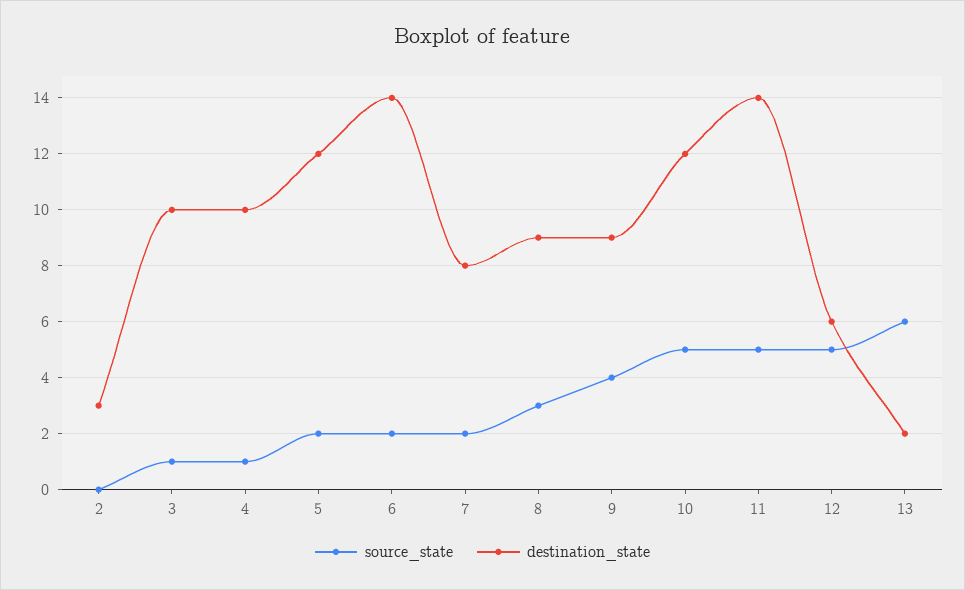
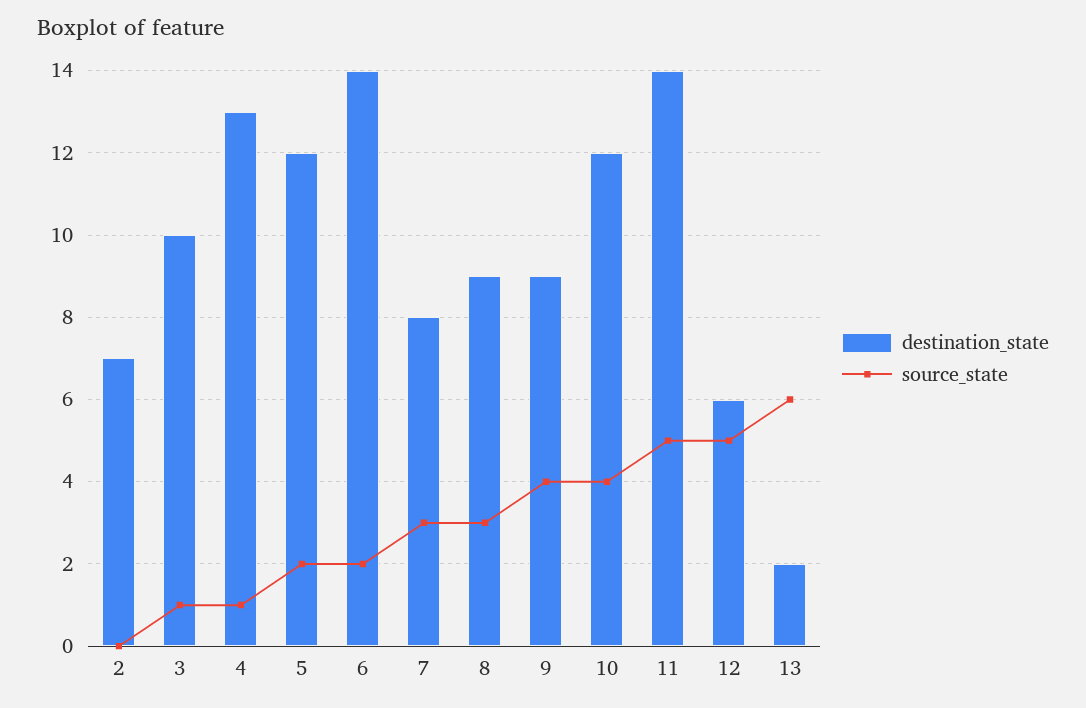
destination_state, 2: 3 -> 7
destination_state, 4: 10 -> 13
source_state, 7: 2 -> 3
source_state, 10: 5 -> 4

